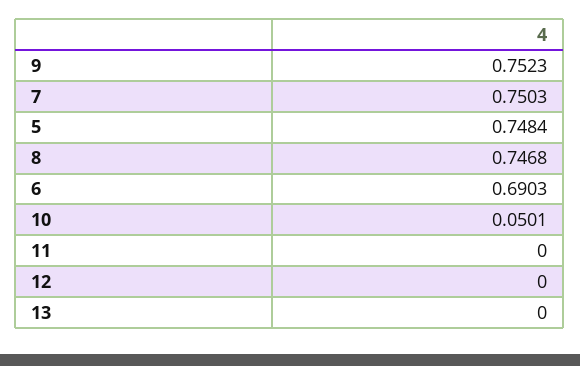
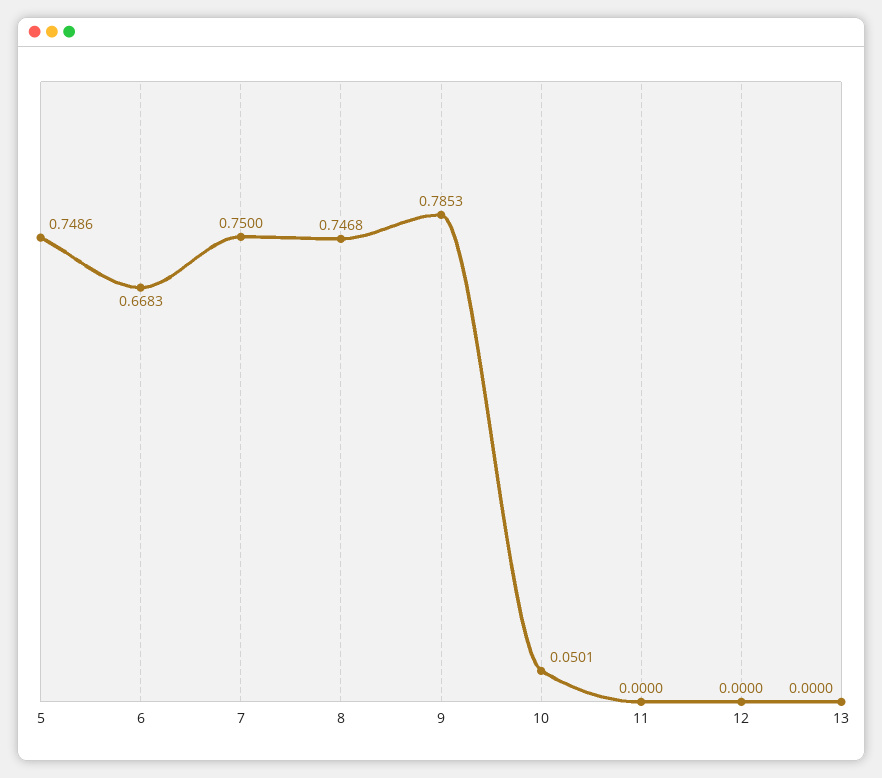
9: 0.7523 -> 0.7853
7: 0.7503 -> 0.75
5: 0.7484 -> 0.7486
6: 0.6903 -> 0.6683

